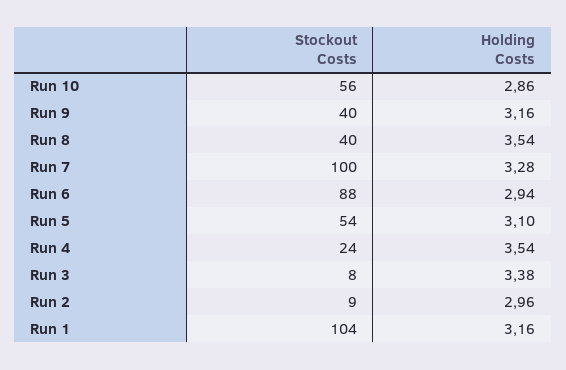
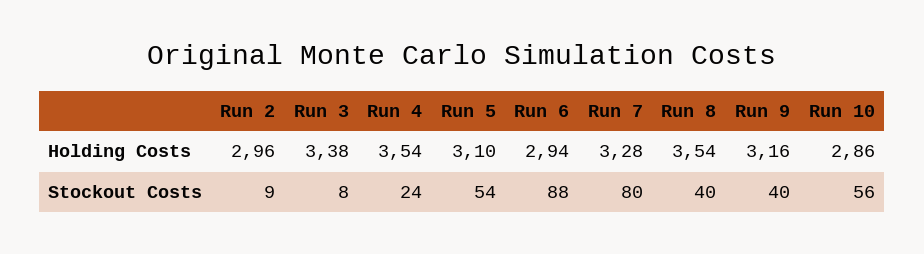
Stockout Costs, Run 7: 100 -> 80
Stockout Costs, Run 1: 104 -> none
Holding Costs, Run 1: 3.16 -> none

